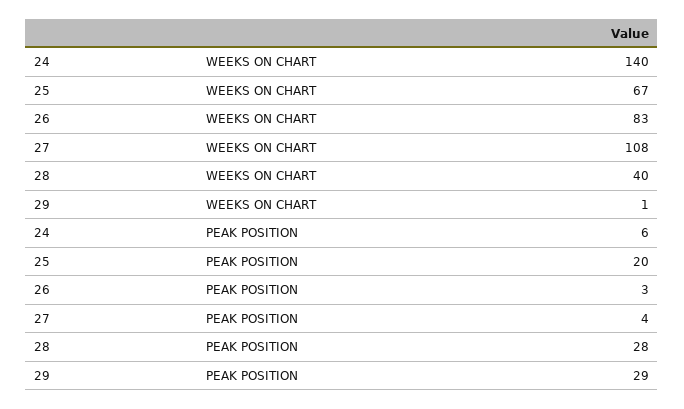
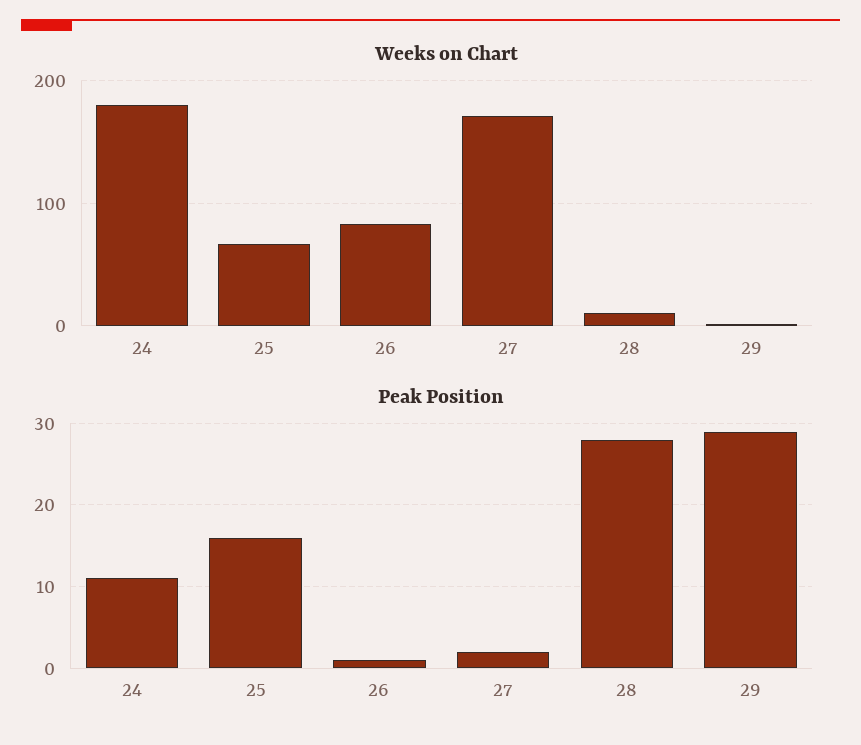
WEEKS ON CHART, 24: 140 -> 180
WEEKS ON CHART, 27: 108 -> 170
WEEKS ON CHART, 28: 40 -> 10
PEAK POSITION, 24: 6 -> 11
PEAK POSITION, 25: 20 -> 16
PEAK POSITION, 26: 3 -> 1
PEAK POSITION, 27: 4 -> 2

